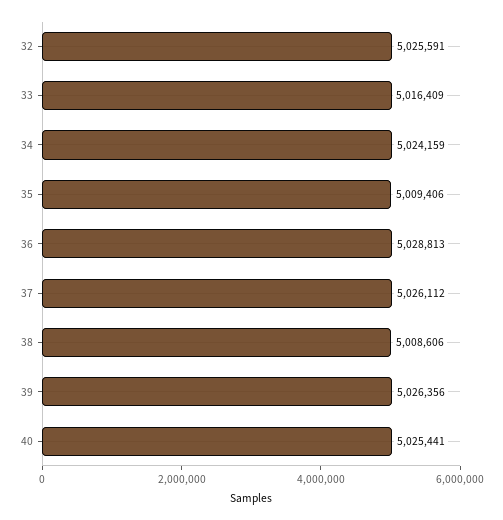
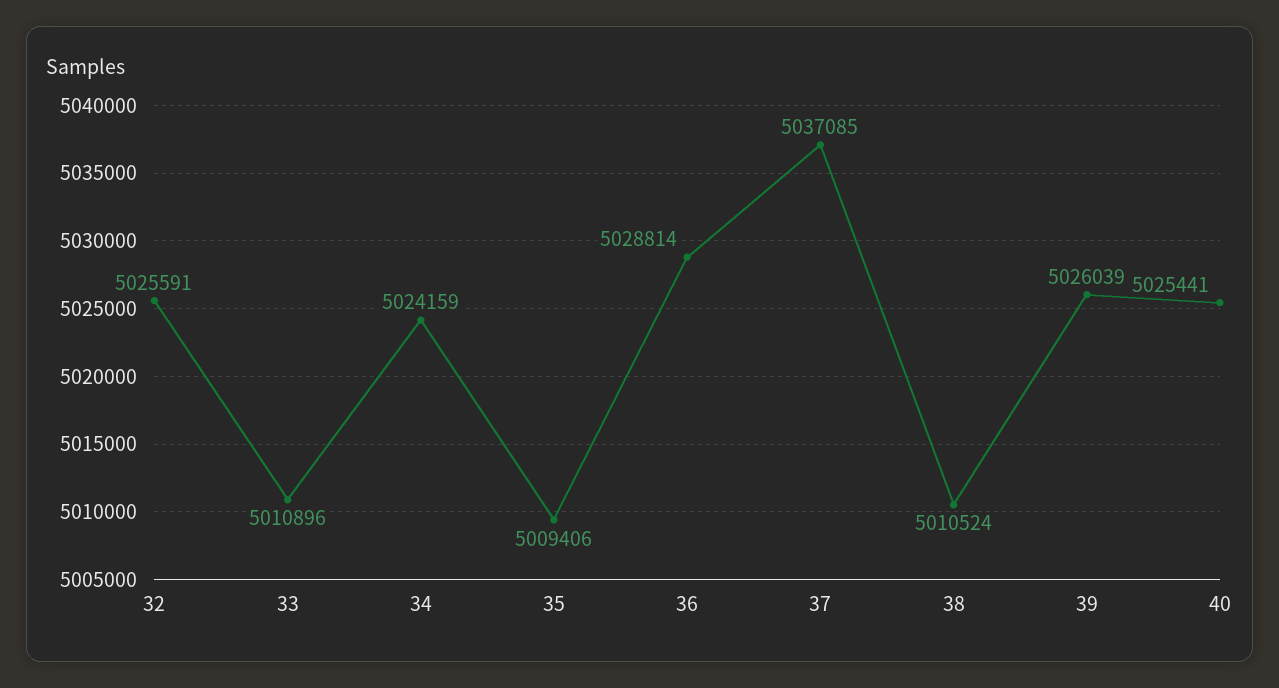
33: 5016409 -> 5010896
36: 5028813 -> 5028814
37: 5026112 -> 5037085
38: 5008606 -> 5010524
39: 5026356 -> 5026039

